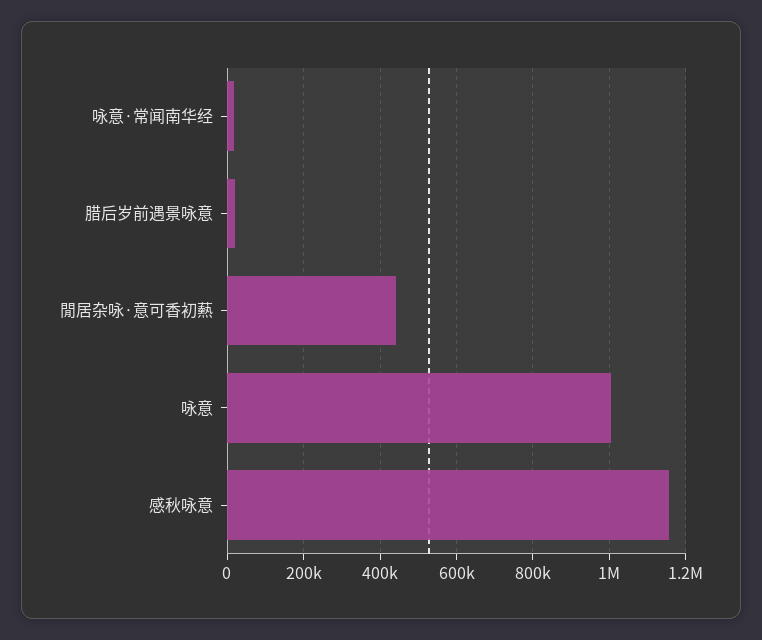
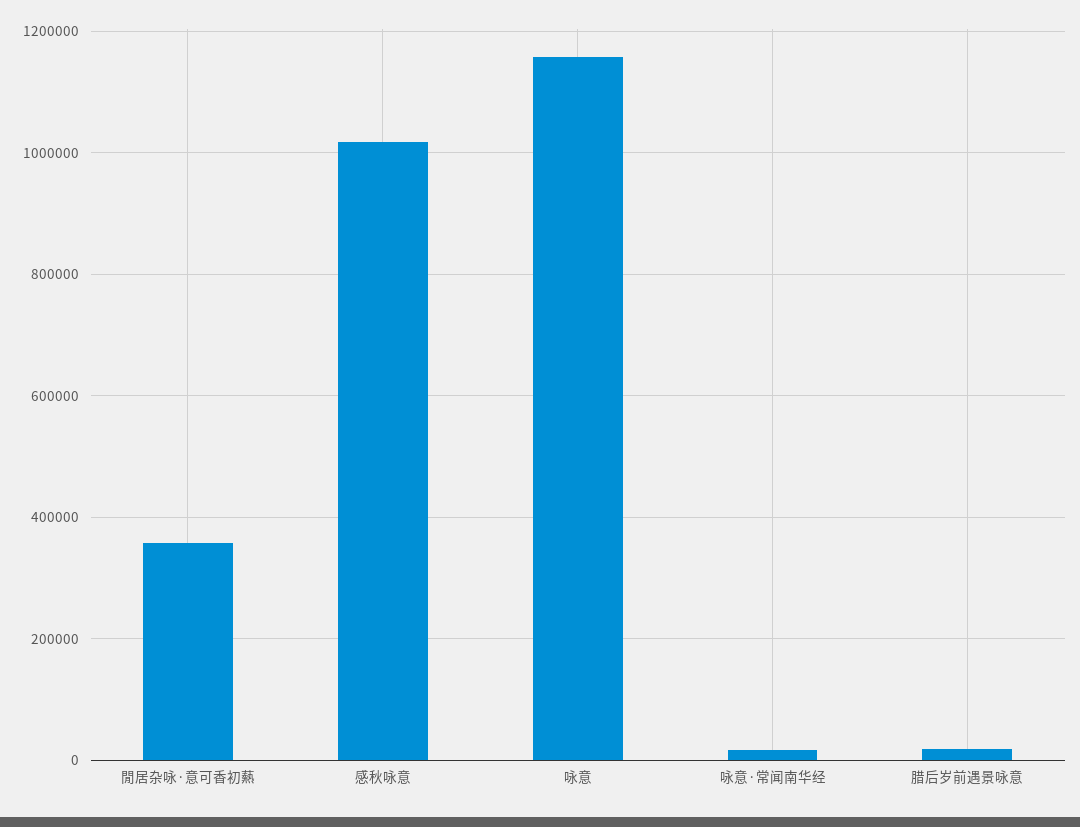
閒居杂咏·意可香初爇: 440000 -> 360000
咏意: 1000000 -> 1160000
感秋咏意: 1160000 -> 1020000

